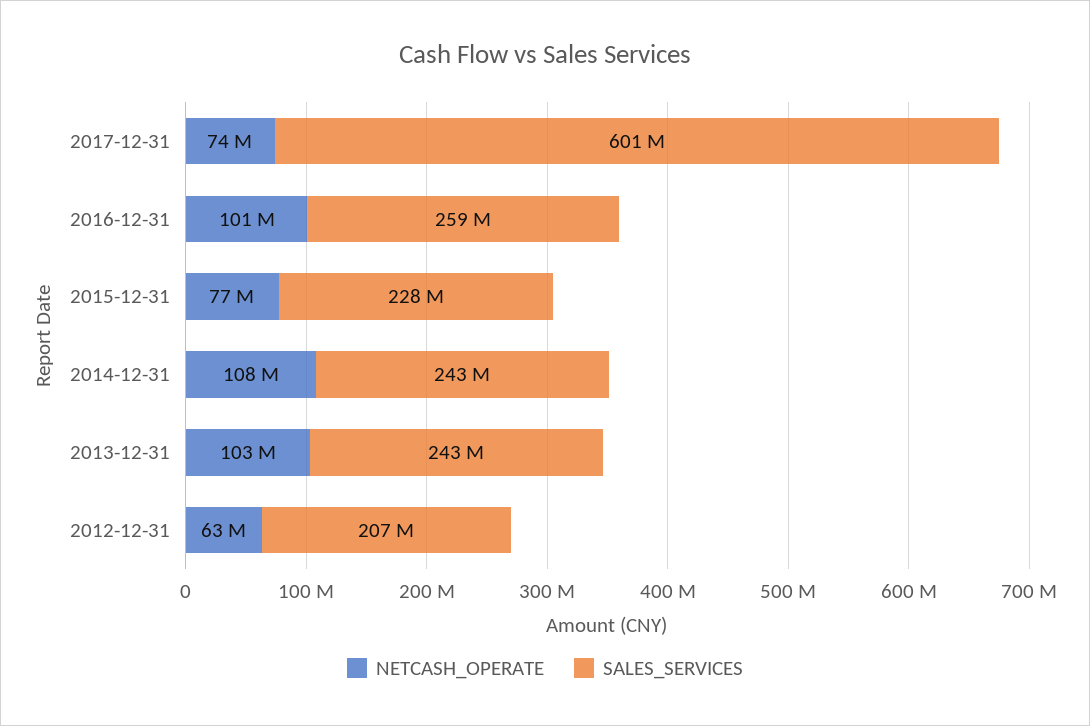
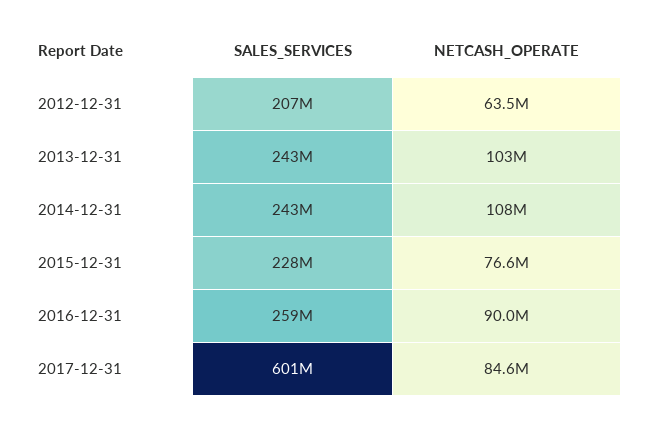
NETCASH_OPERATE, 2017-12-31: 74000000 -> 84600000
NETCASH_OPERATE, 2016-12-31: 101000000 -> 90000000

